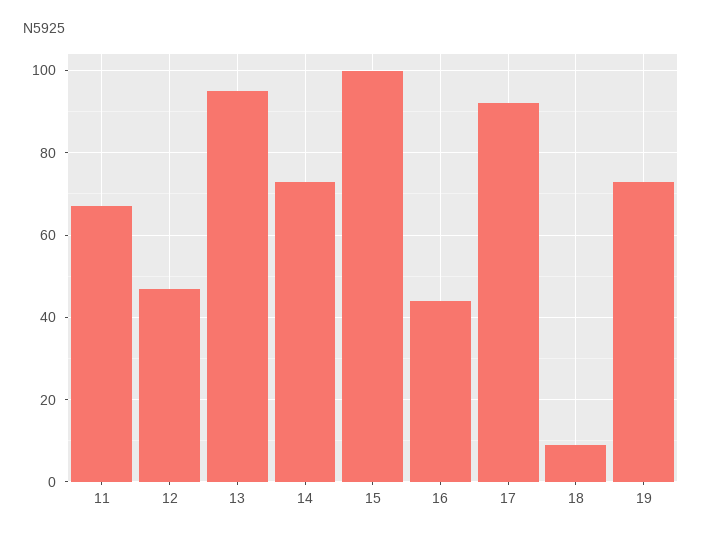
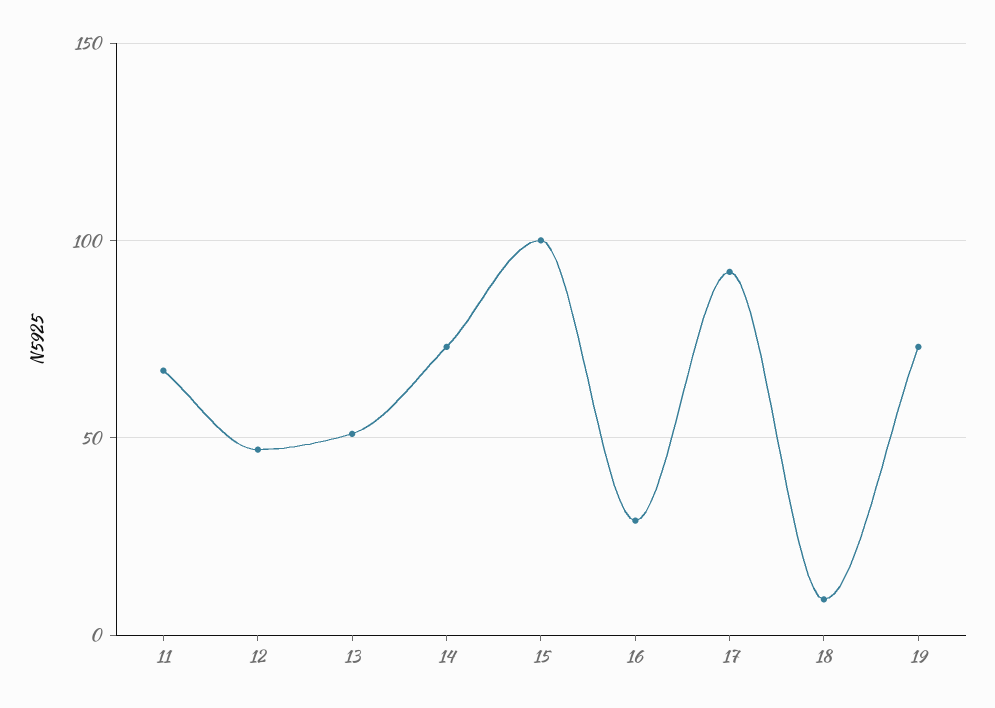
13: 95 -> 50
16: 45 -> 30

